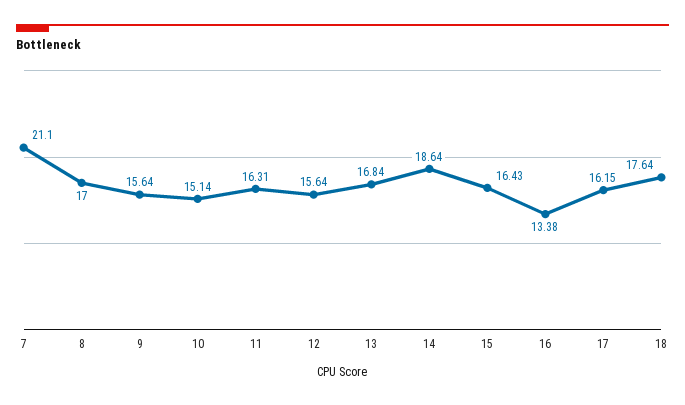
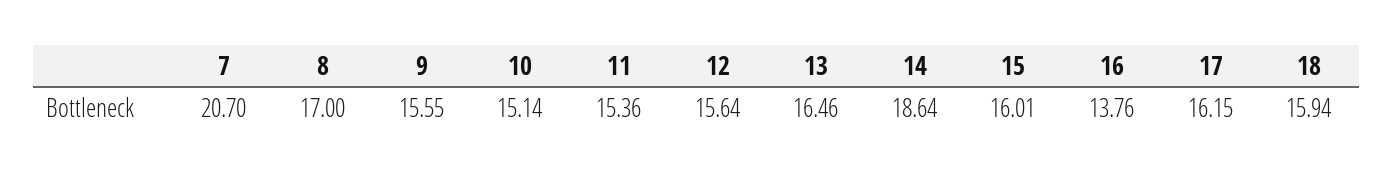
7: 21.1 -> 20.7
9: 15.64 -> 15.55
11: 16.31 -> 15.36
13: 16.84 -> 16.46
15: 16.43 -> 16.01
16: 13.38 -> 13.76
18: 17.64 -> 15.94

